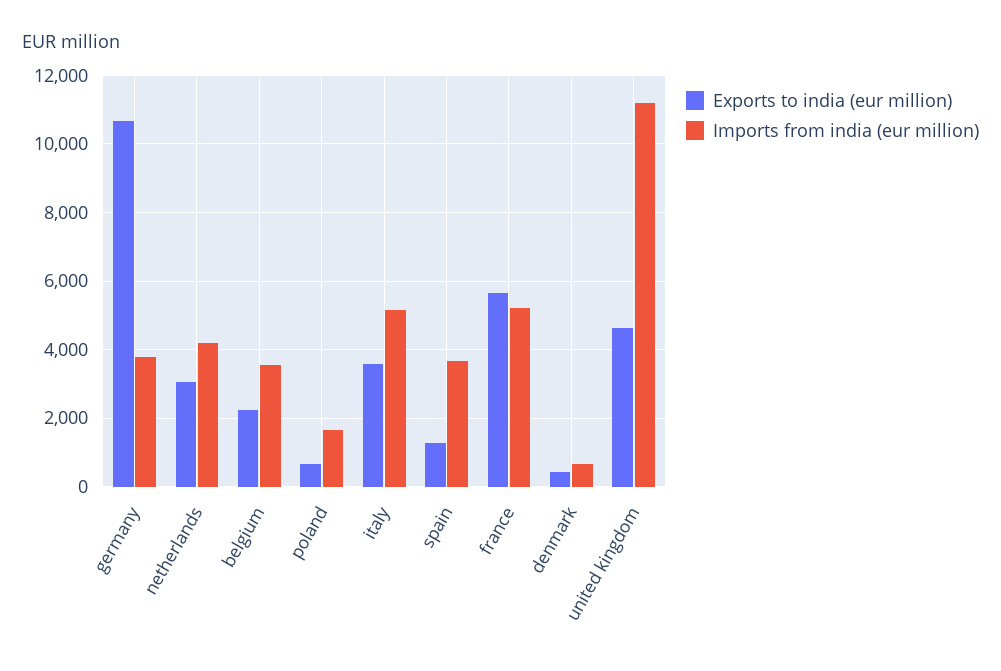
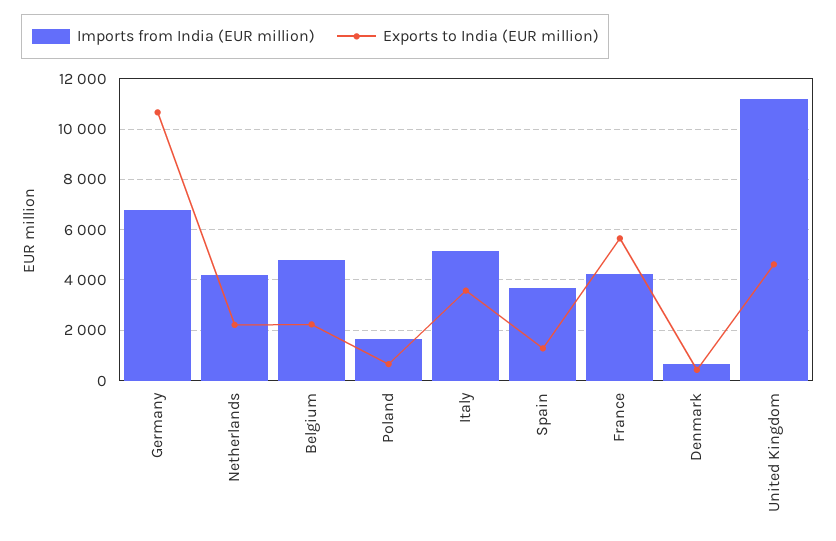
Imports from india (eur million), germany: 3800 -> 6750
Exports to india (eur million), netherlands: 3000 -> 2250
Imports from india (eur million), belgium: 3600 -> 4750
Imports from india (eur million), france: 5200 -> 4250

